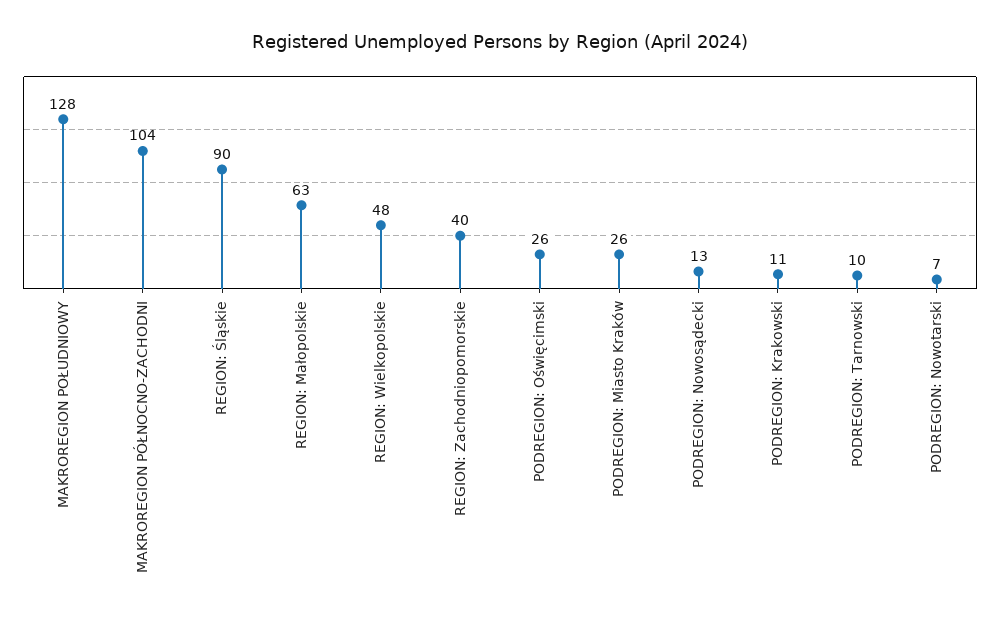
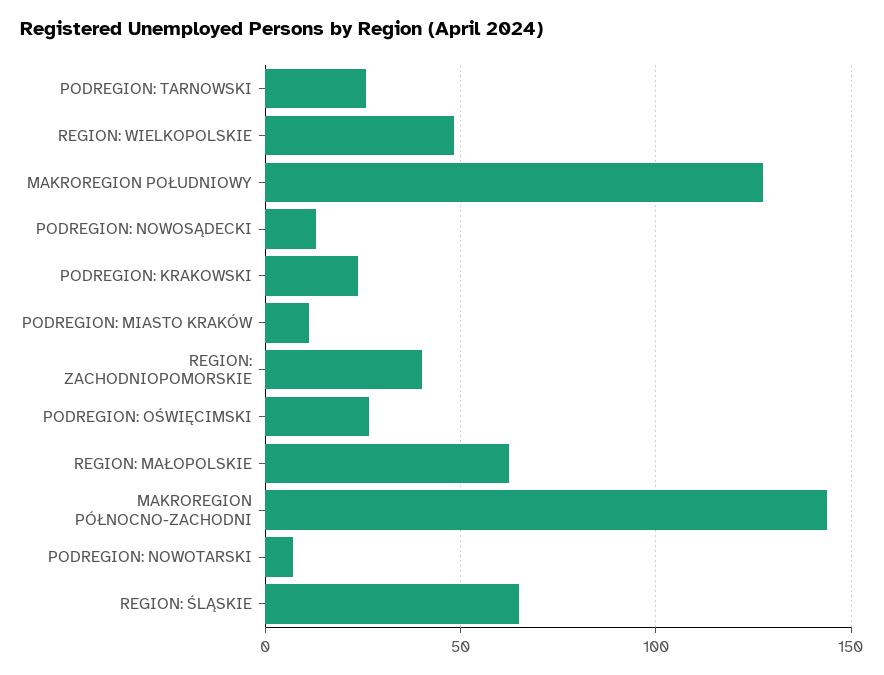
MAKROREGION PÓŁNOCNO-ZACHODNI: 104 -> 145
REGION: Śląskie: 90 -> 65
PODREGION: Miasto Kraków: 26 -> 10
PODREGION: Krakowski: 11 -> 25
PODREGION: Tarnowski: 10 -> 25

